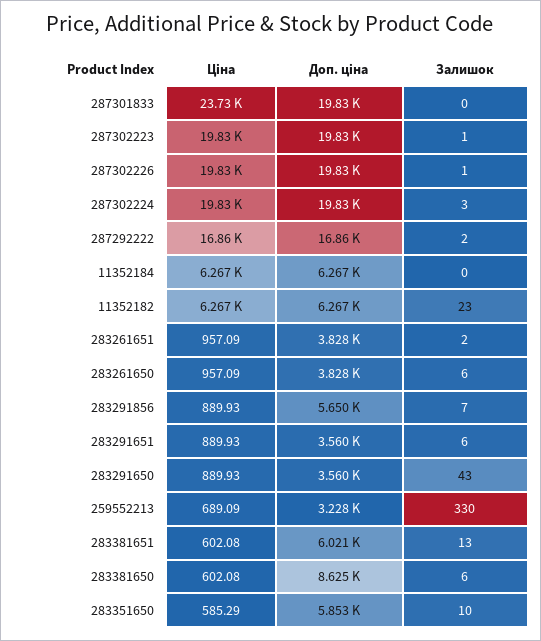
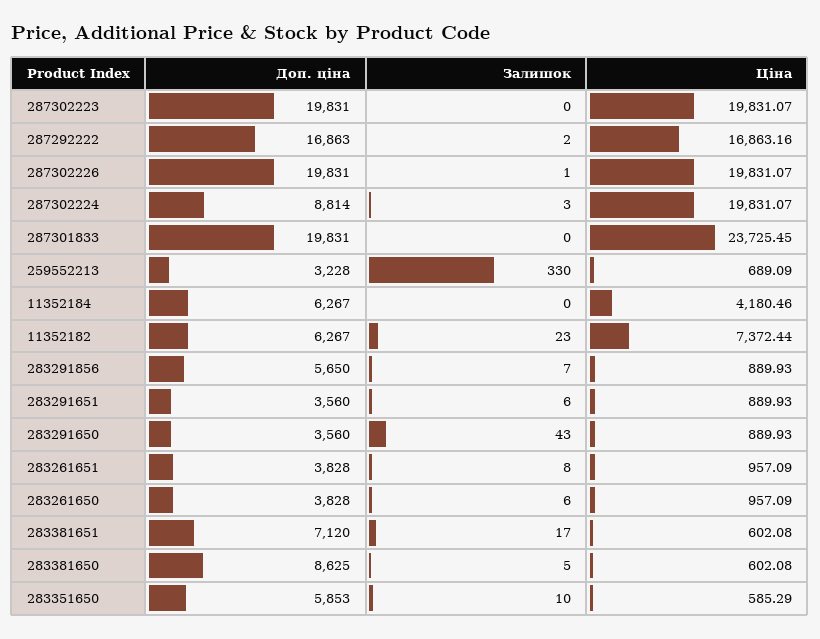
Залишок, 287302223: 1 -> 0
Доп. ціна, 287302224: 19830 -> 8814
Ціна, 11352184: 6267 -> 4180.46
Ціна, 11352182: 6267 -> 7372.44
Залишок, 283261651: 2 -> 8
Доп. ціна, 283381651: 6021 -> 7120
Залишок, 283381651: 13 -> 17
Залишок, 283381650: 6 -> 5

